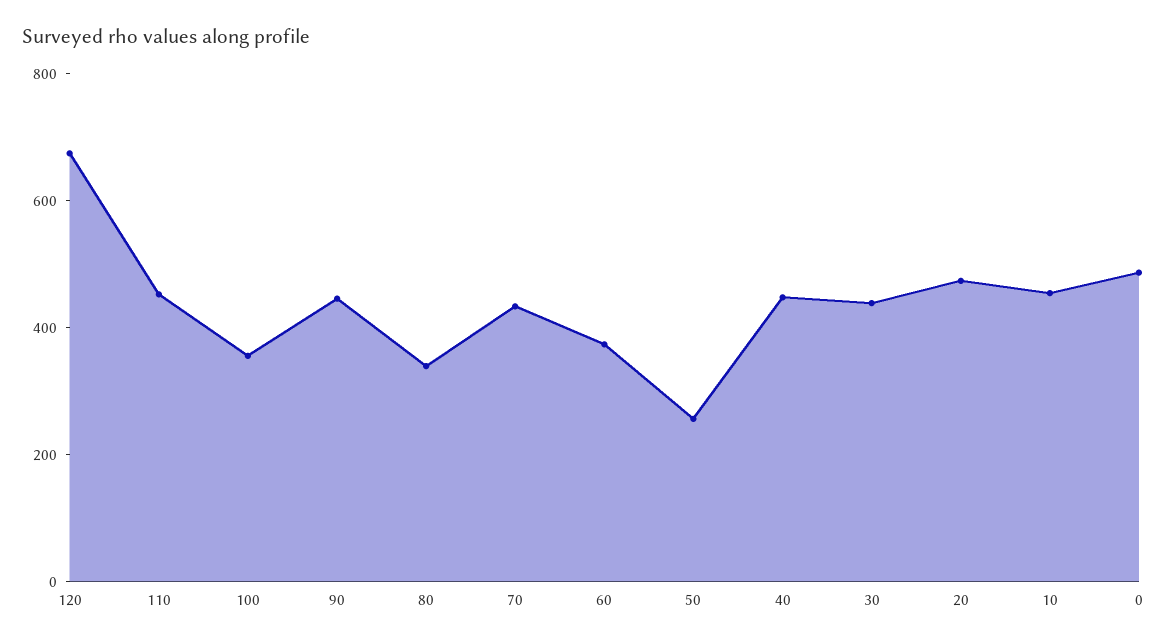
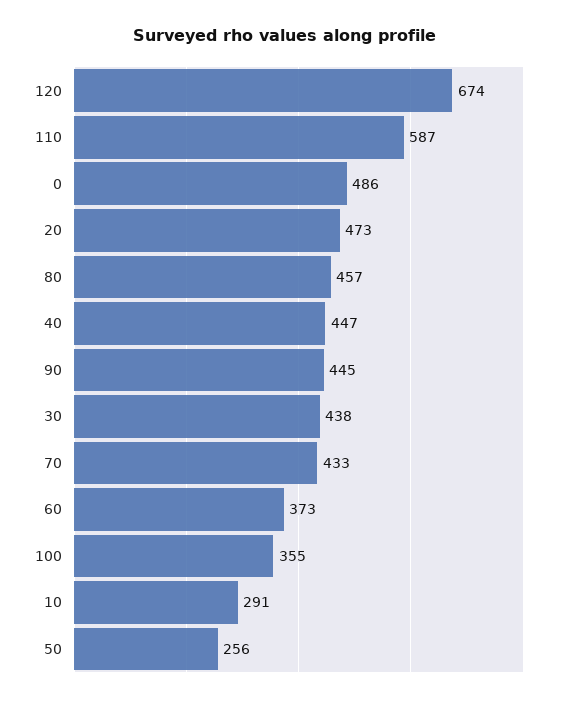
110: 450 -> 587
80: 350 -> 457
10: 450 -> 291

